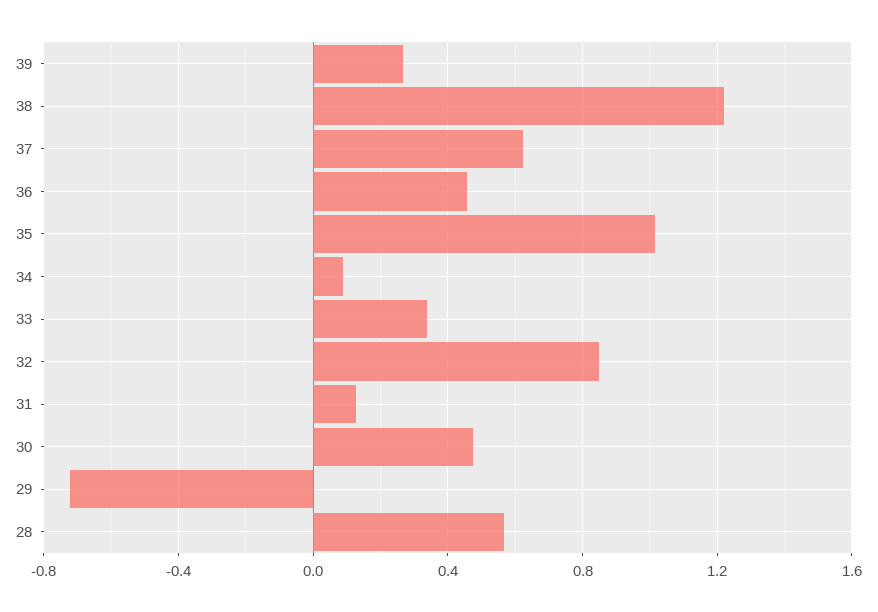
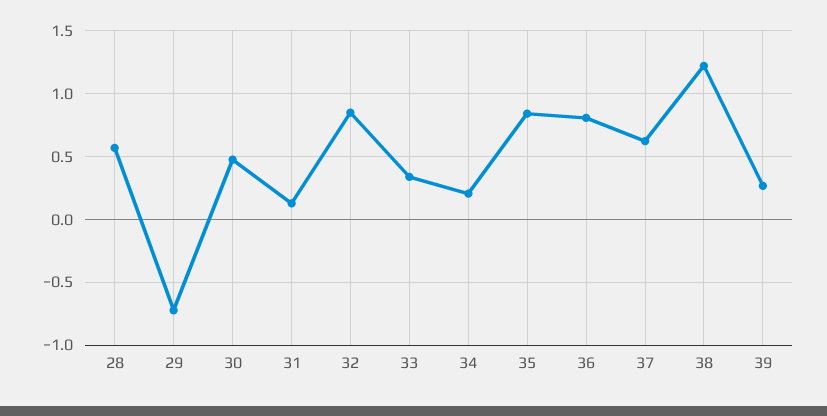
36: 0.45 -> 0.8
35: 1 -> 0.85
34: 0.1 -> 0.2

